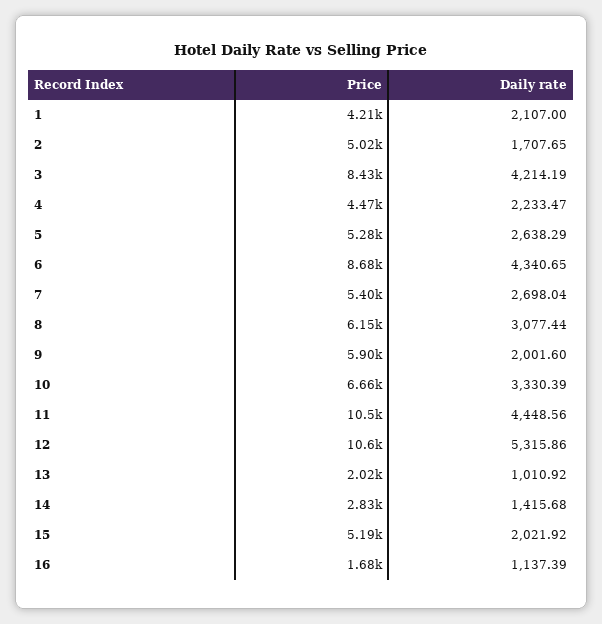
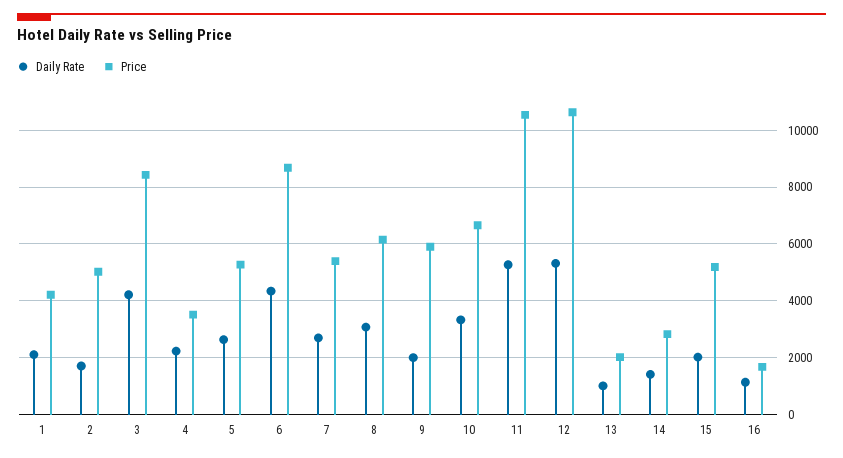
Price, 4: 4470 -> 3500
Daily rate, 11: 4448.56 -> 5250

